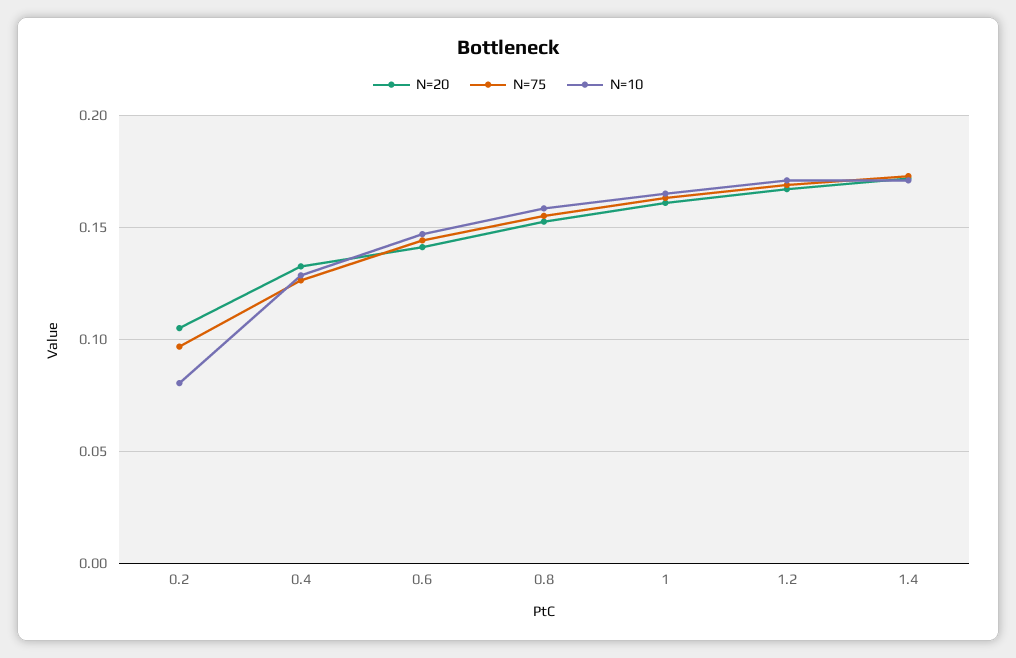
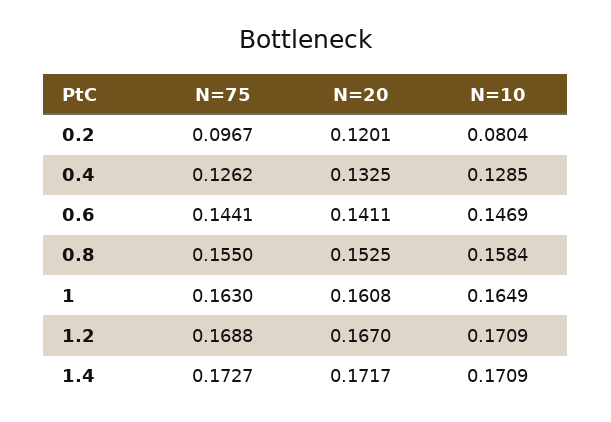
N=20, 0.2: 0.105 -> 0.1201

